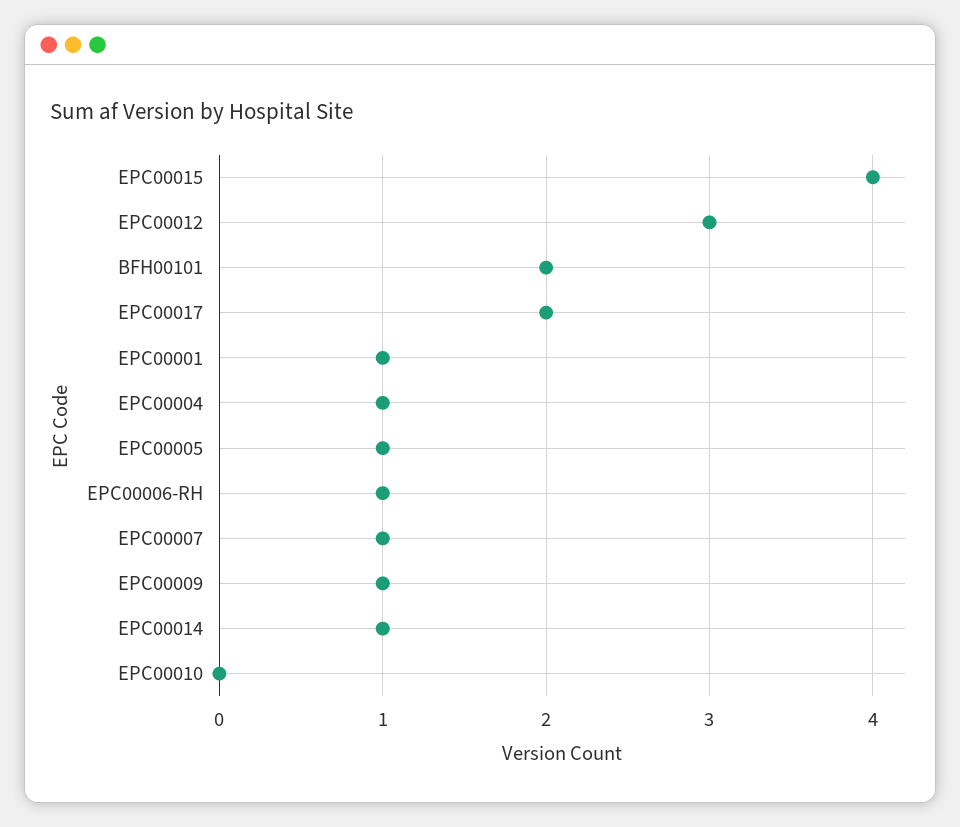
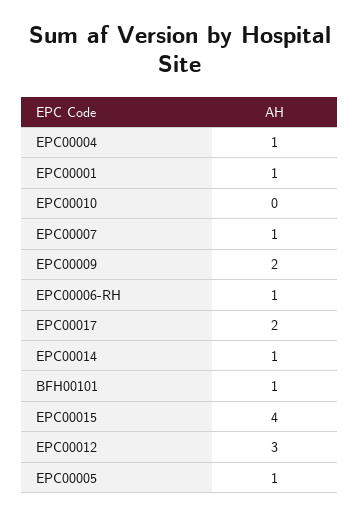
BFH00101: 2 -> 1
EPC00009: 1 -> 2

